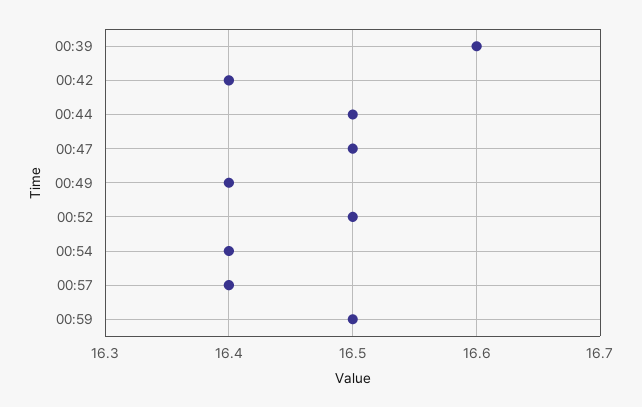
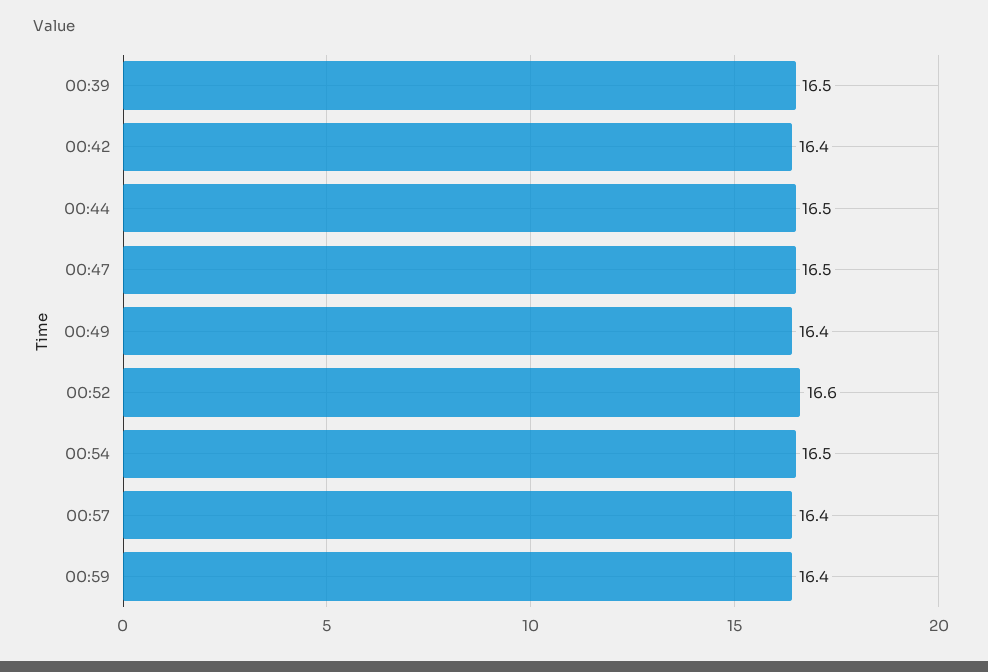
00:39: 16.6 -> 16.5
00:52: 16.5 -> 16.6
00:54: 16.4 -> 16.5
00:59: 16.5 -> 16.4

